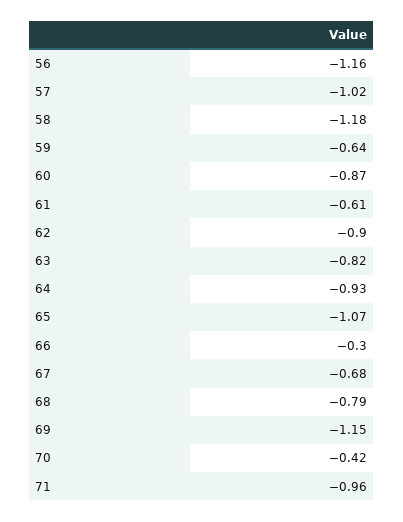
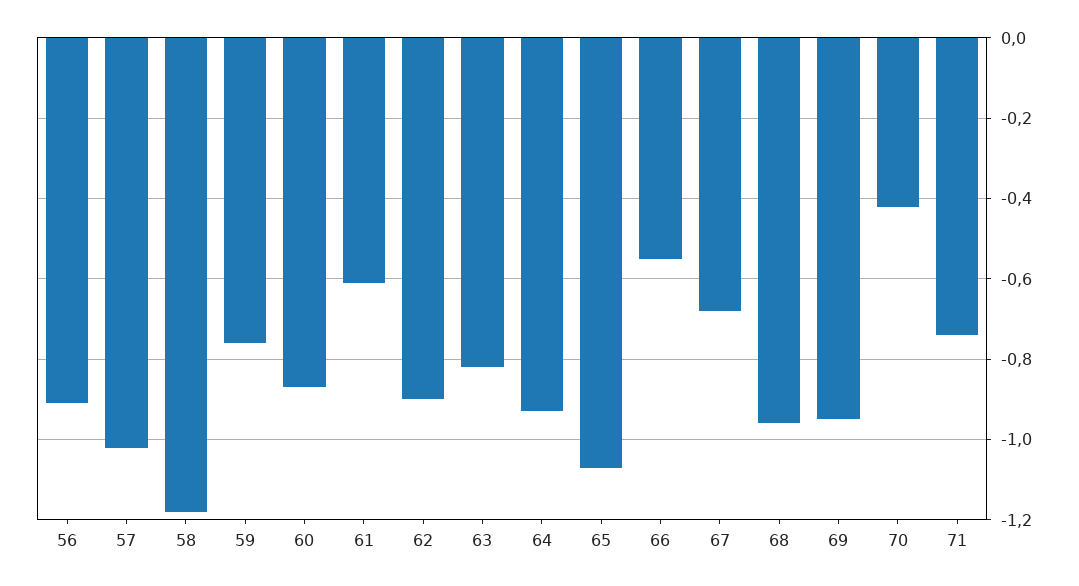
56: -1.16 -> -0.9
59: -0.64 -> -0.75
66: -0.3 -> -0.55
68: -0.79 -> -0.95
69: -1.15 -> -0.95
71: -0.96 -> -0.75

